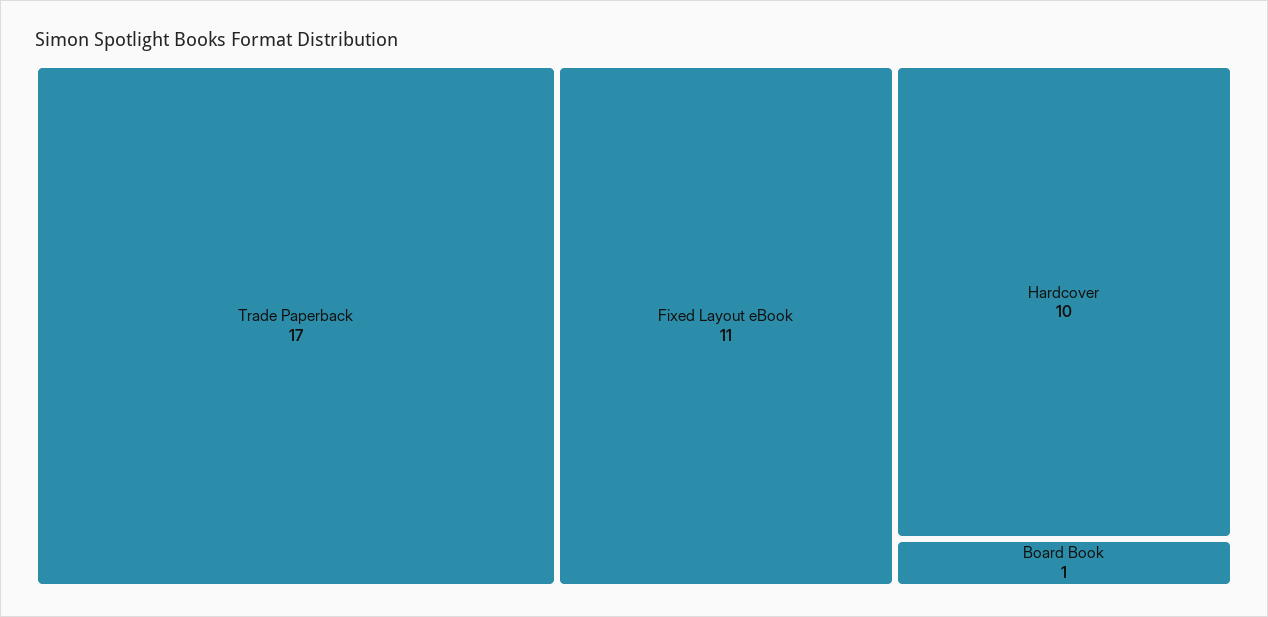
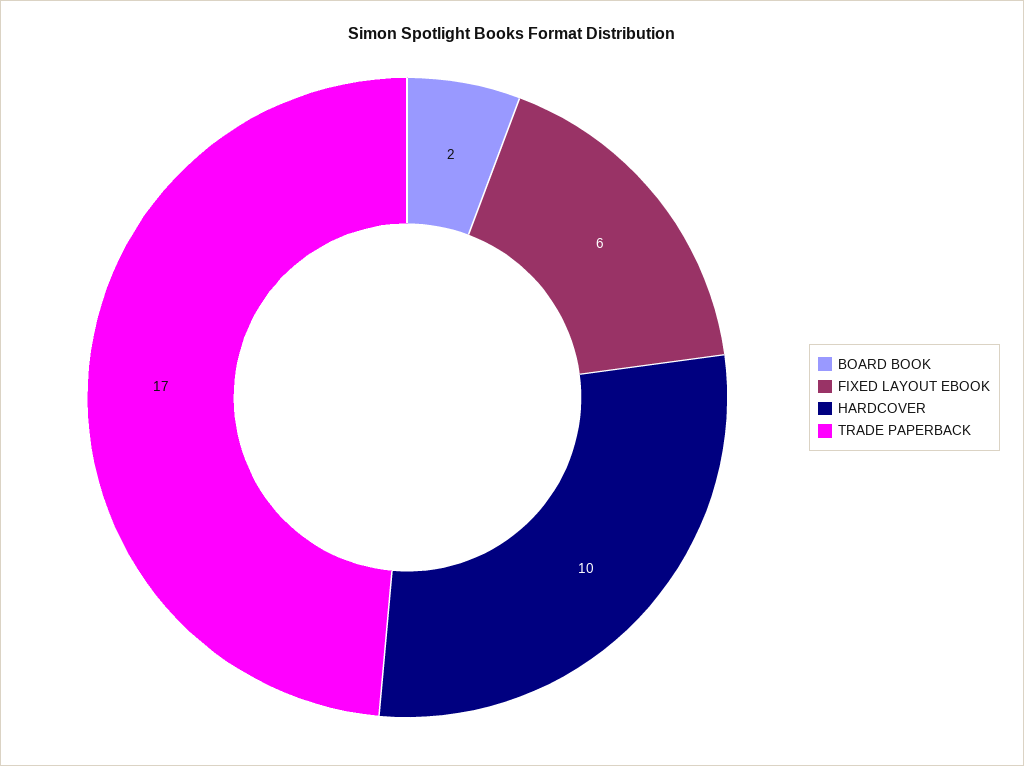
Fixed Layout eBook: 11 -> 6
Board Book: 1 -> 2

